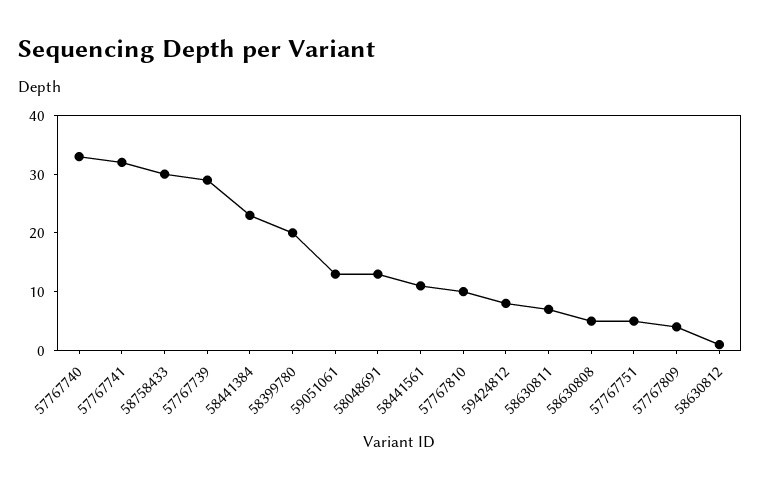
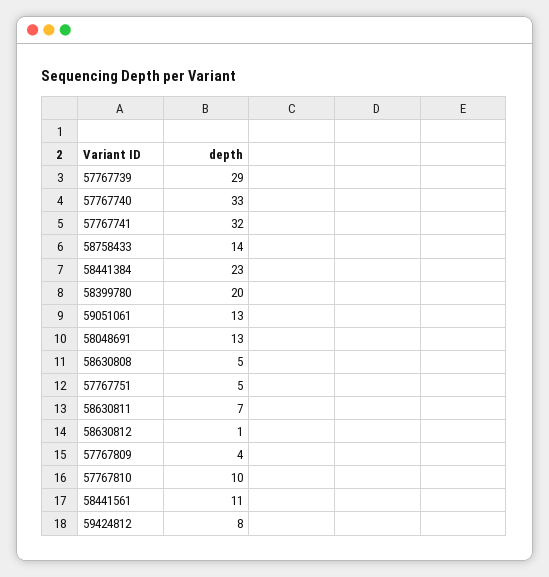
58758433: 30 -> 14

